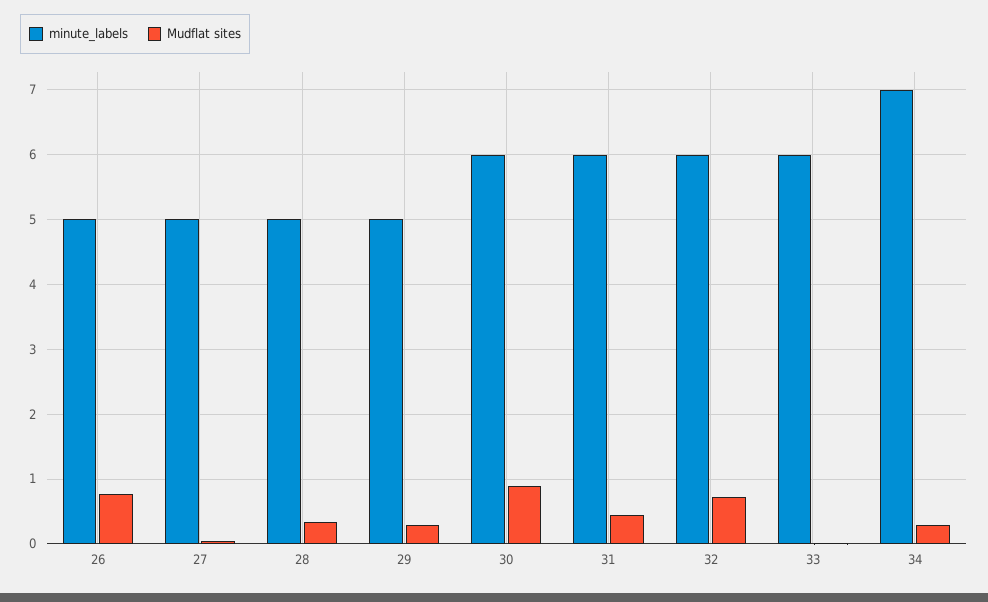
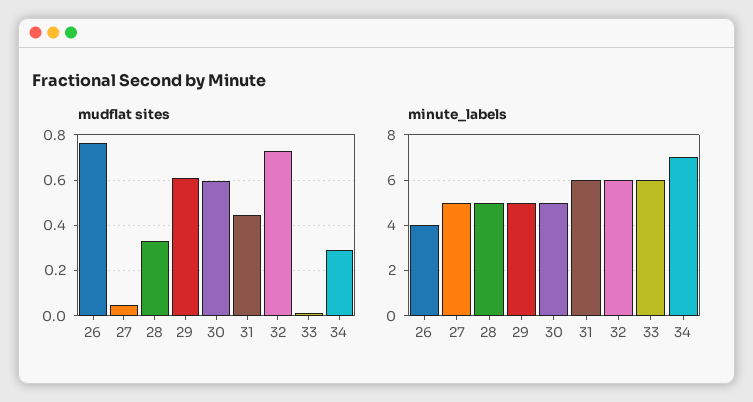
minute_labels, 26: 5 -> 4
Mudflat sites, 29: 0.3 -> 0.6
minute_labels, 30: 6 -> 5
Mudflat sites, 30: 0.9 -> 0.6

